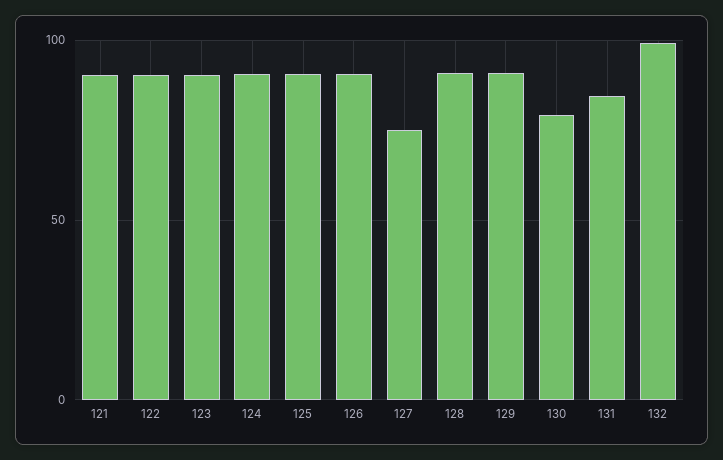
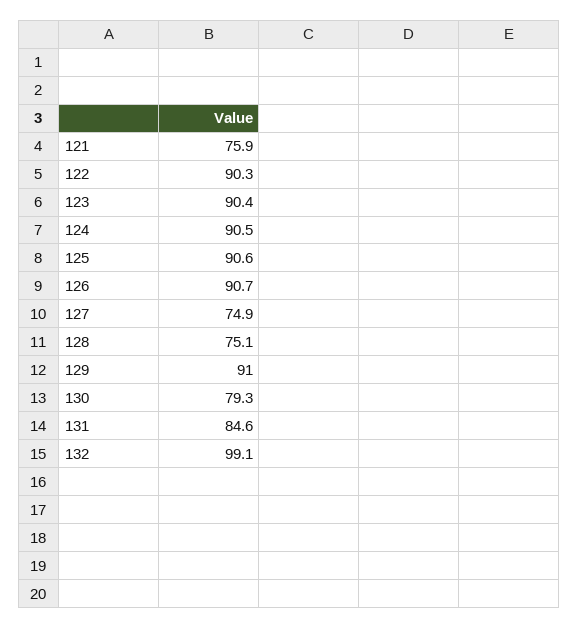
121: 90 -> 75.9
128: 90 -> 75.1

